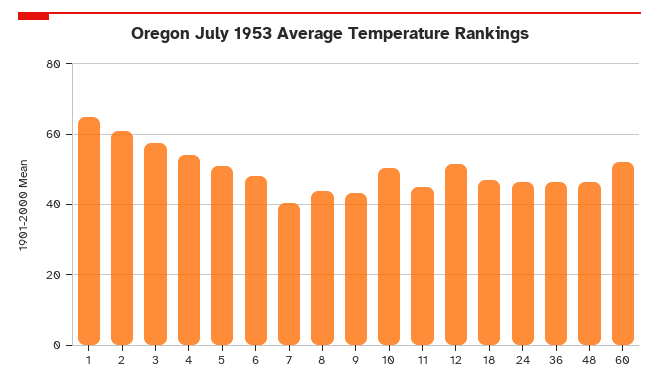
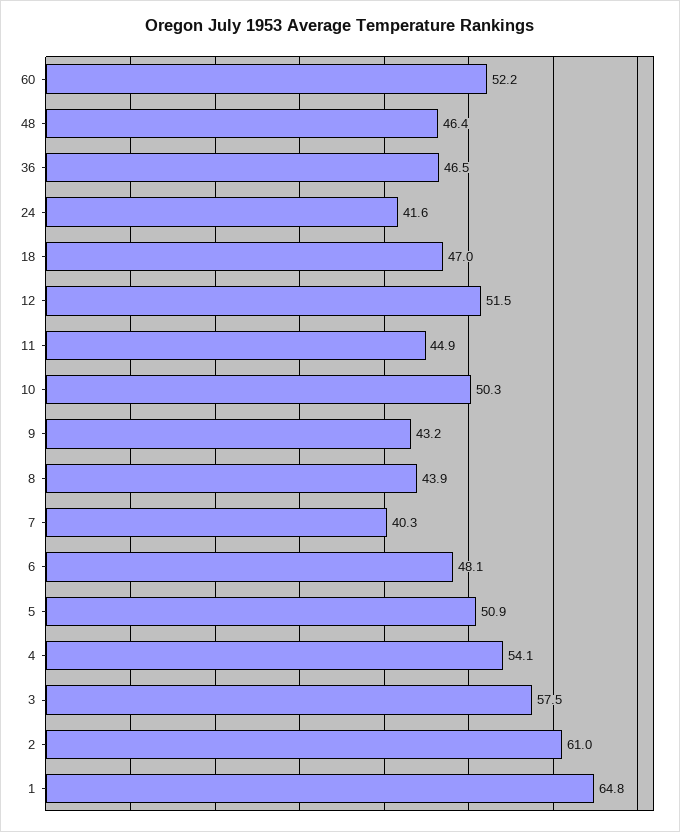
24: 46 -> 41.6

